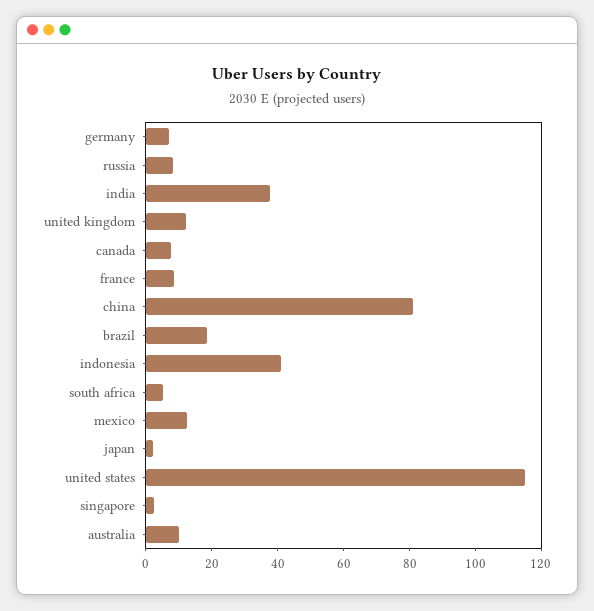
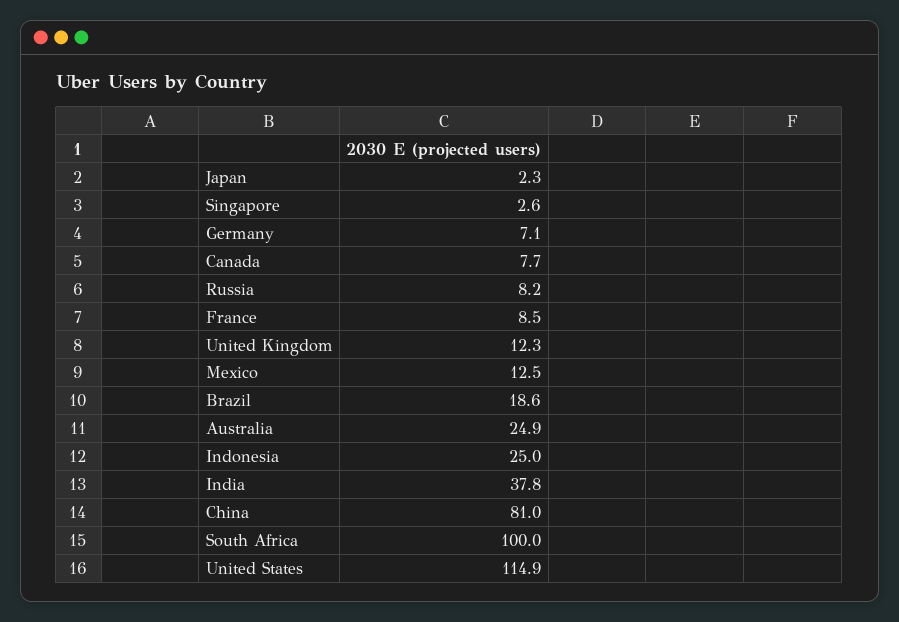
indonesia: 40 -> 25
south africa: 5 -> 100
australia: 10 -> 24.9

